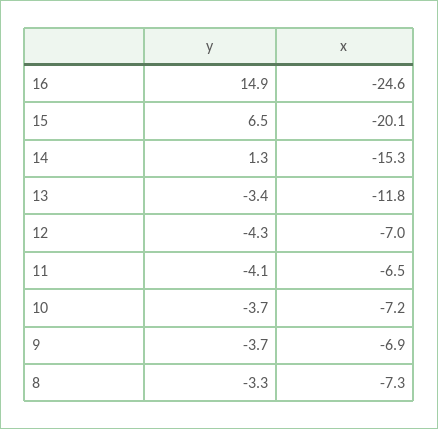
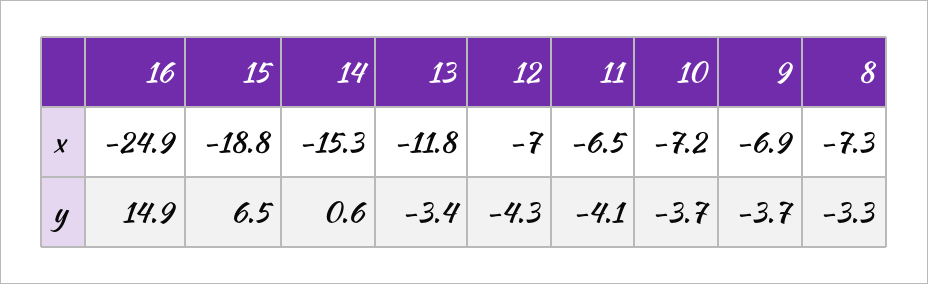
x, 16: -24.6 -> -24.9
x, 15: -20.1 -> -18.8
y, 14: 1.3 -> 0.6

